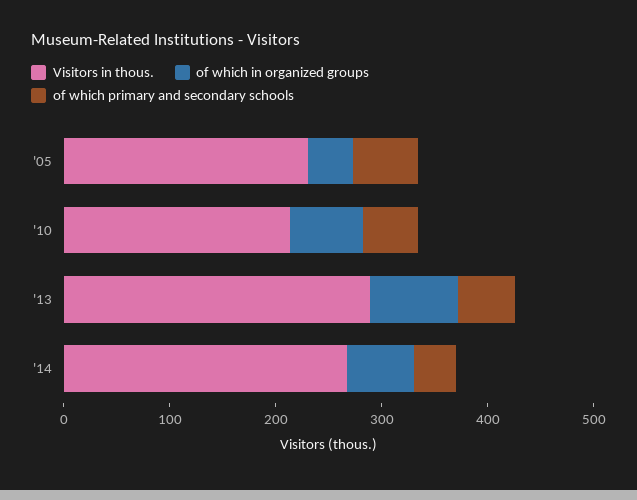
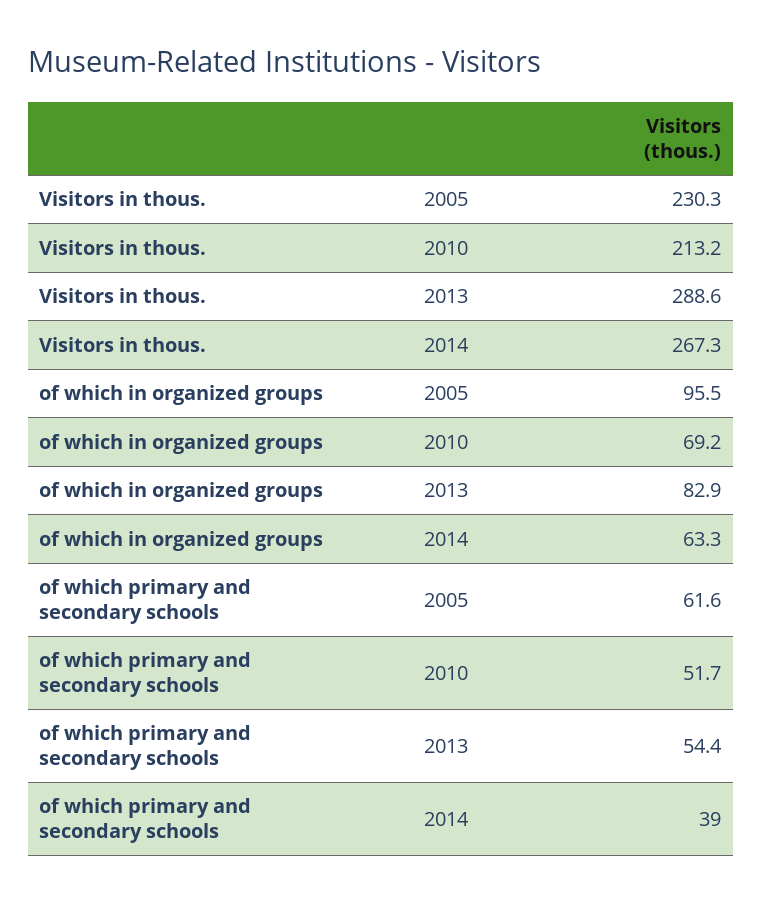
of which in organized groups, '05: 40 -> 95.5

